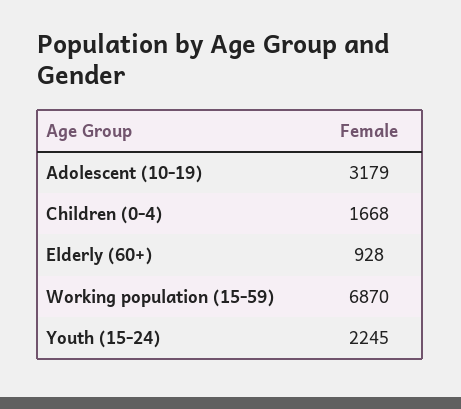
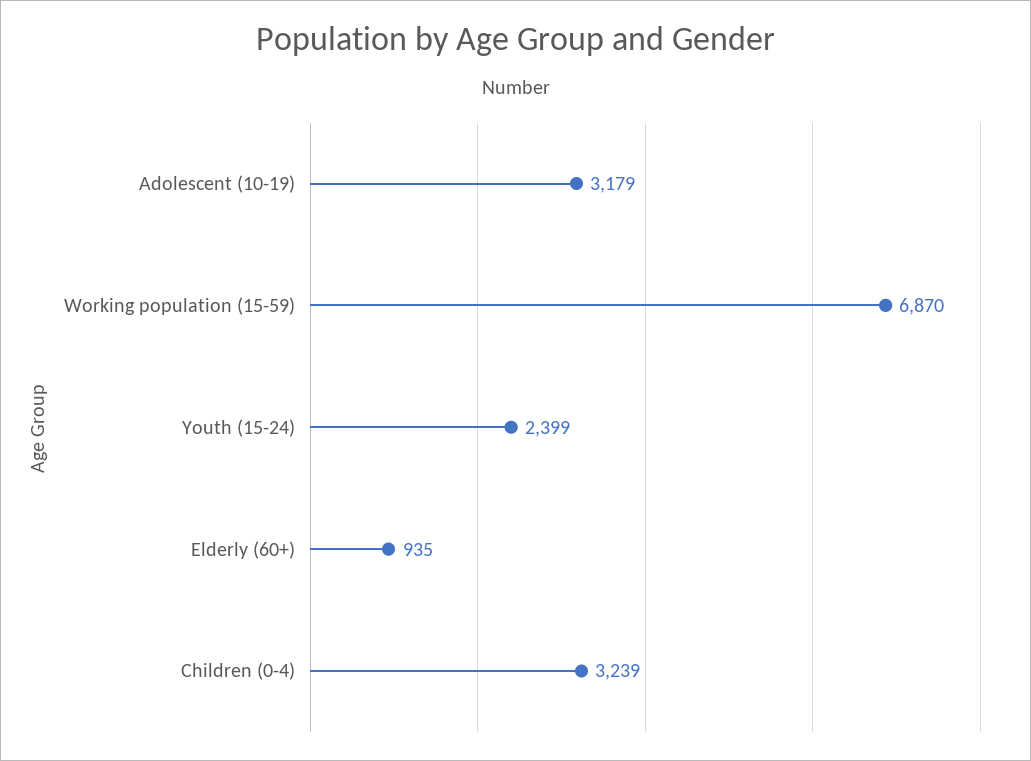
Children (0-4): 1668 -> 3239
Elderly (60+): 928 -> 935
Youth (15-24): 2245 -> 2399

